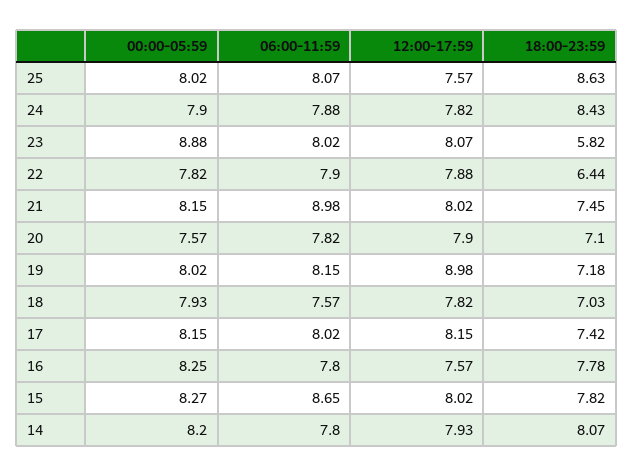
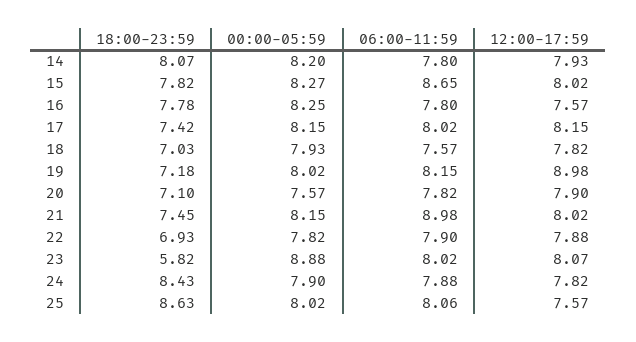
06:00-11:59, 25: 8.07 -> 8.06
18:00-23:59, 22: 6.44 -> 6.93

